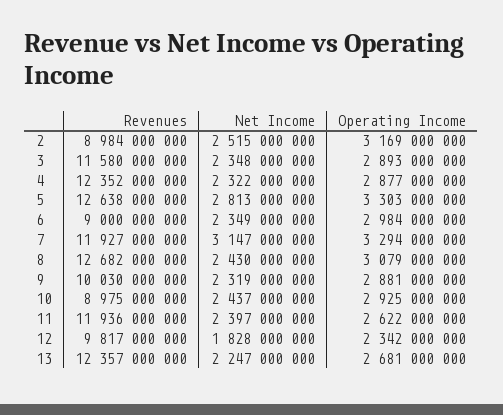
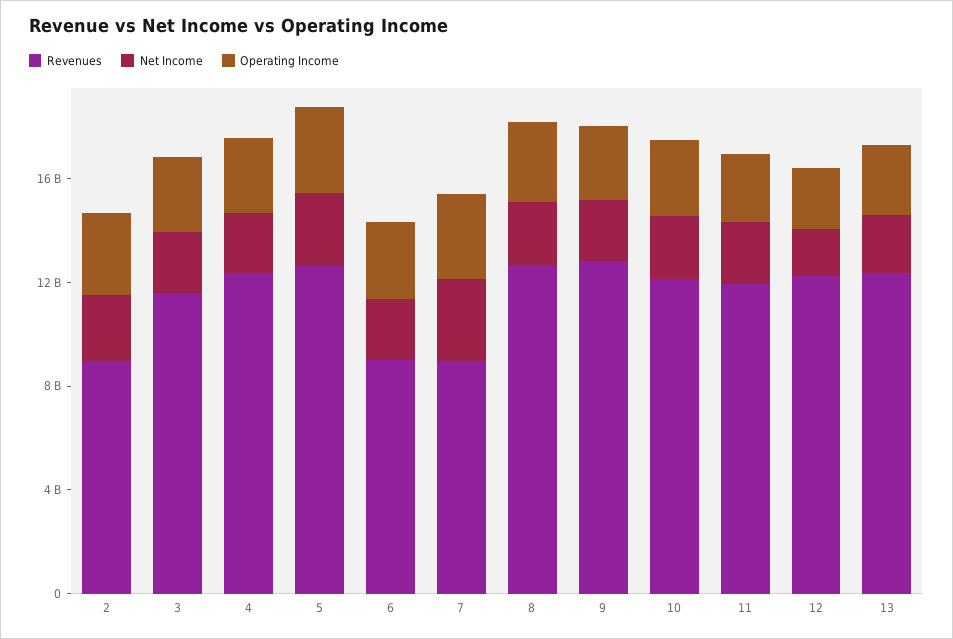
Revenues, 7: 11927000000 -> 9000000000
Revenues, 9: 10030000000 -> 13000000000
Revenues, 10: 8975000000 -> 12000000000
Revenues, 12: 9817000000 -> 12000000000

